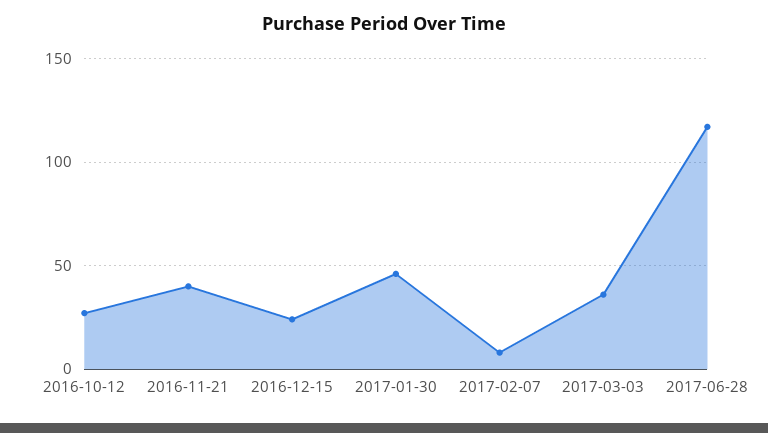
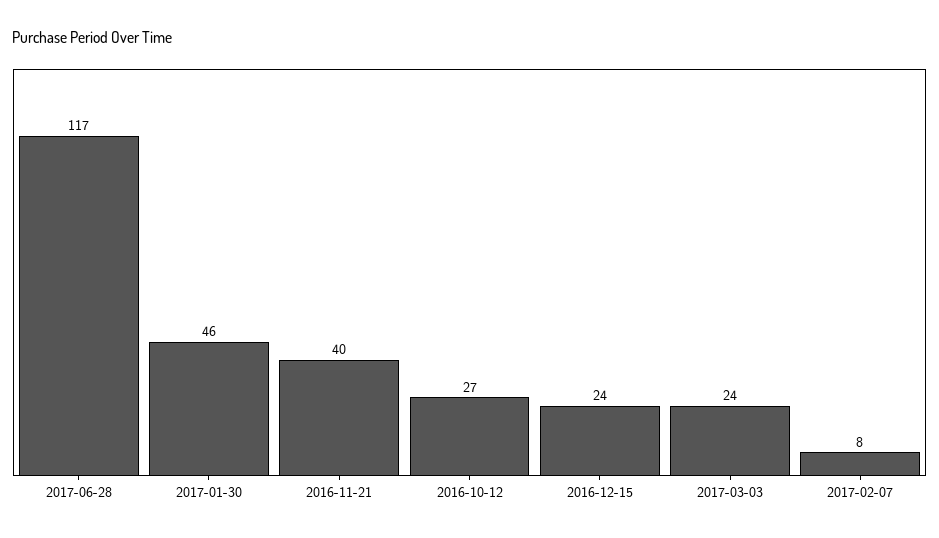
2017-03-03: 35 -> 24

